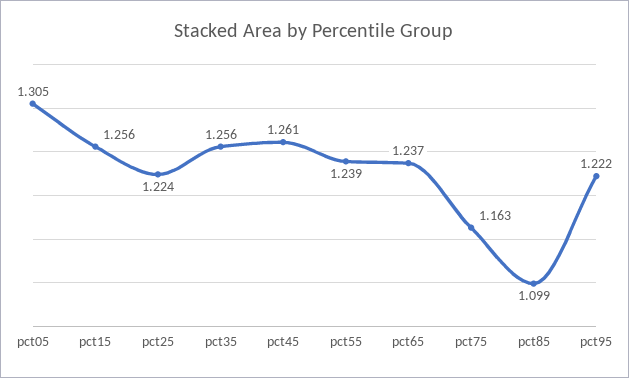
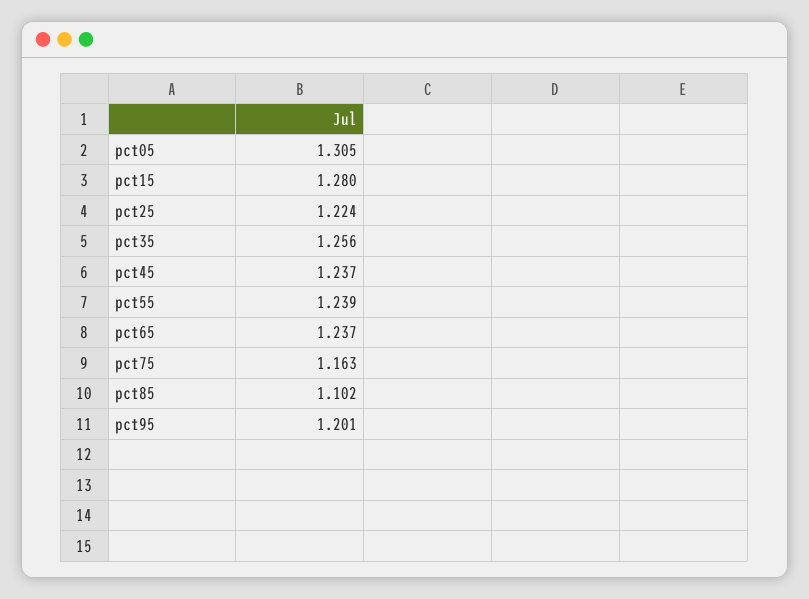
pct15: 1.256 -> 1.28
pct45: 1.261 -> 1.237
pct85: 1.099 -> 1.102
pct95: 1.222 -> 1.201

